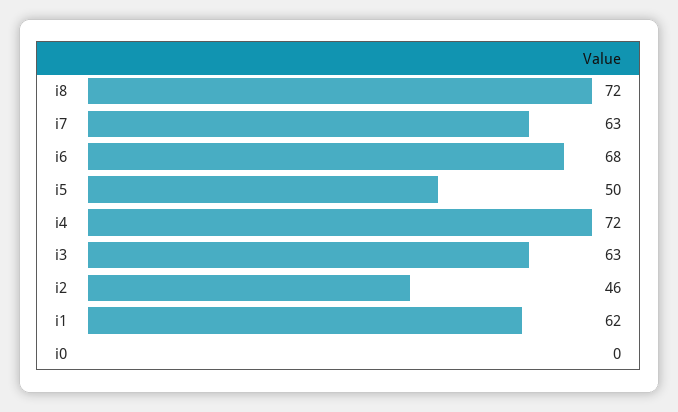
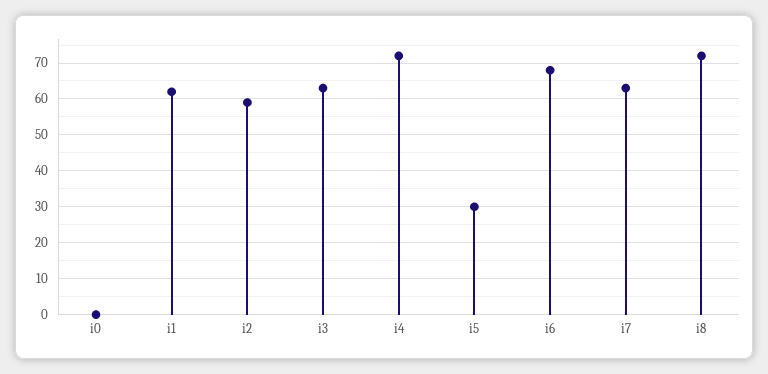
i5: 50 -> 30
i2: 46 -> 60

